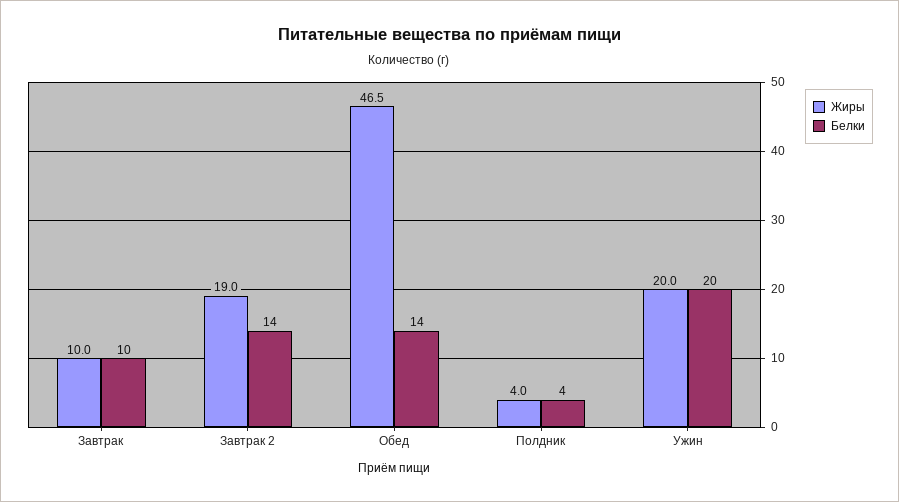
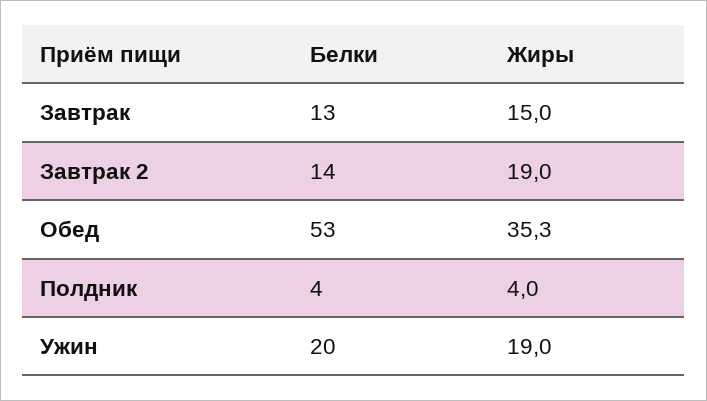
Жиры, Завтрак: 10 -> 15
Белки, Завтрак: 10 -> 13
Жиры, Обед: 46.5 -> 35.3
Белки, Обед: 14 -> 53
Жиры, Ужин: 20 -> 19

